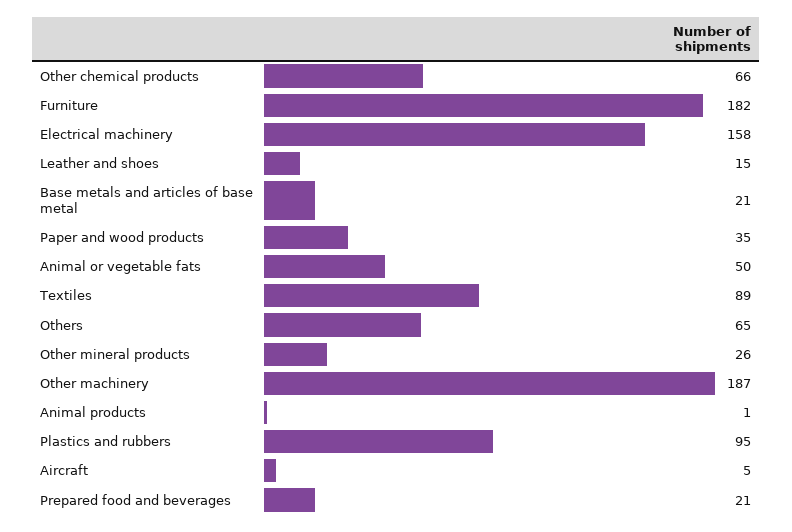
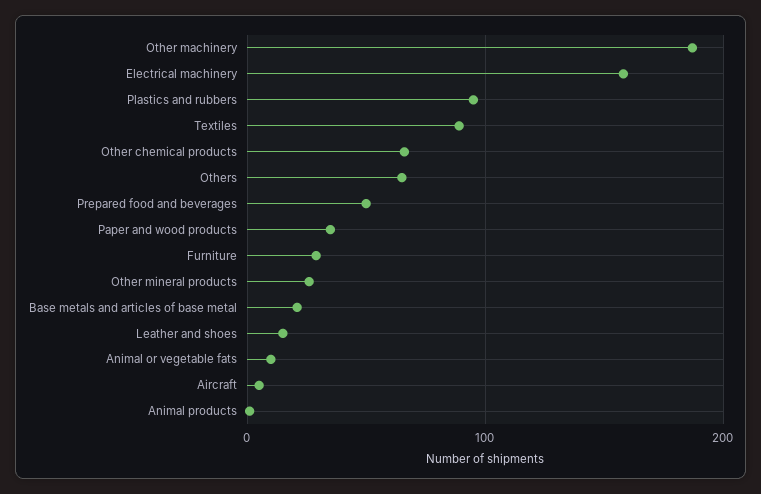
Furniture: 182 -> 30
Animal or vegetable fats: 50 -> 10
Prepared food and beverages: 21 -> 50

